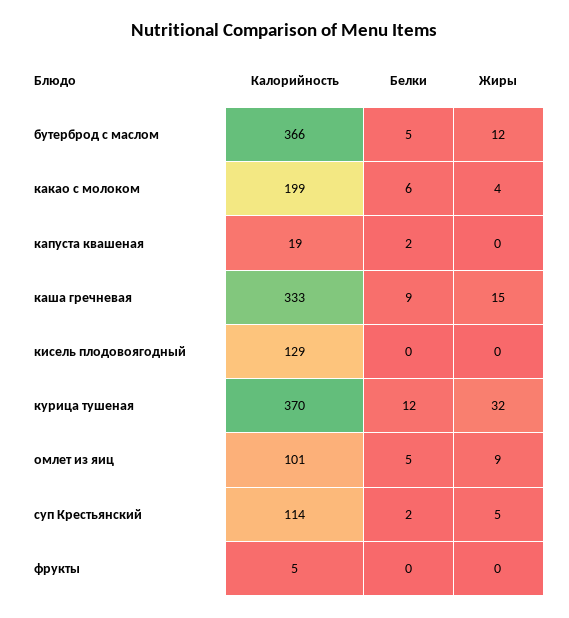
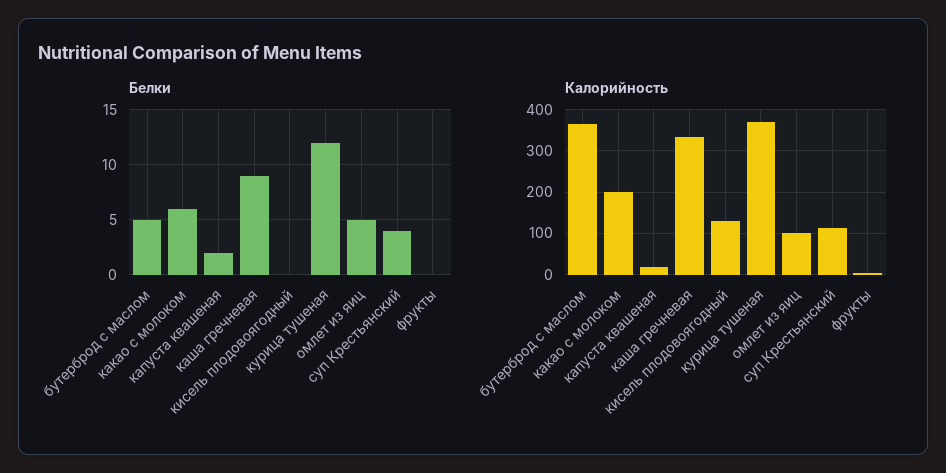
Жиры, бутерброд с маслом: 12 -> none
Жиры, какао с молоком: 4 -> none
Жиры, капуста квашеная: 0 -> none
Жиры, каша гречневая: 15 -> none
Жиры, кисель плодовоягодный: 0 -> none
Жиры, курица тушеная: 32 -> none
Жиры, омлет из яиц: 9 -> none
Белки, суп Крестьянский: 2 -> 4
Жиры, суп Крестьянский: 5 -> none
Жиры, фрукты: 0 -> none

